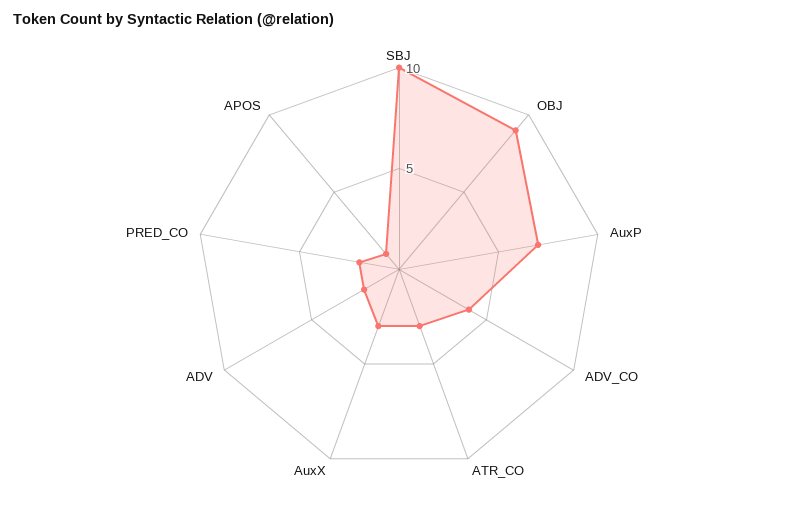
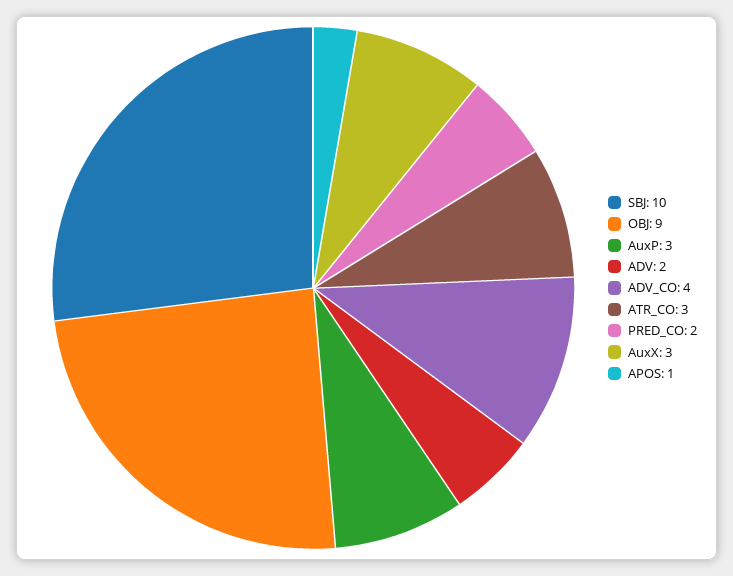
AuxP: 7 -> 3

